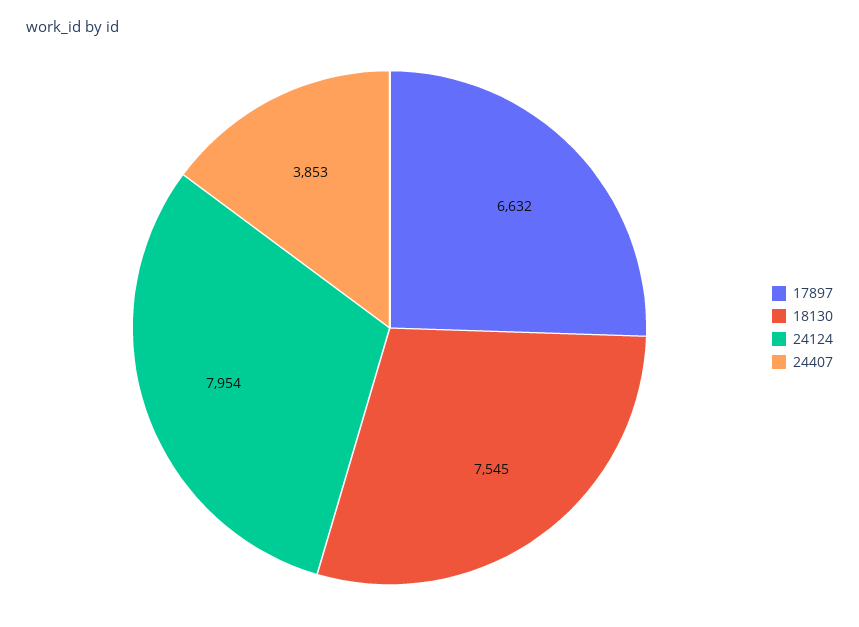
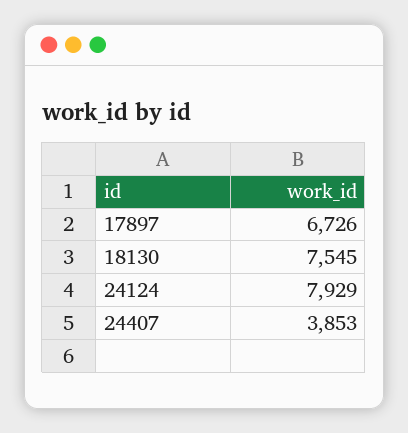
17897: 6632 -> 6726
24124: 7954 -> 7929

